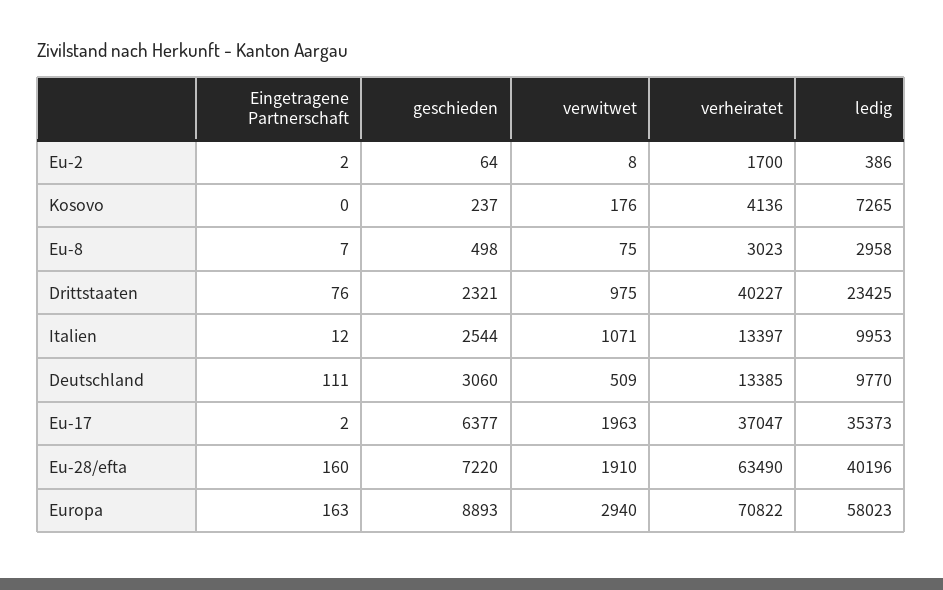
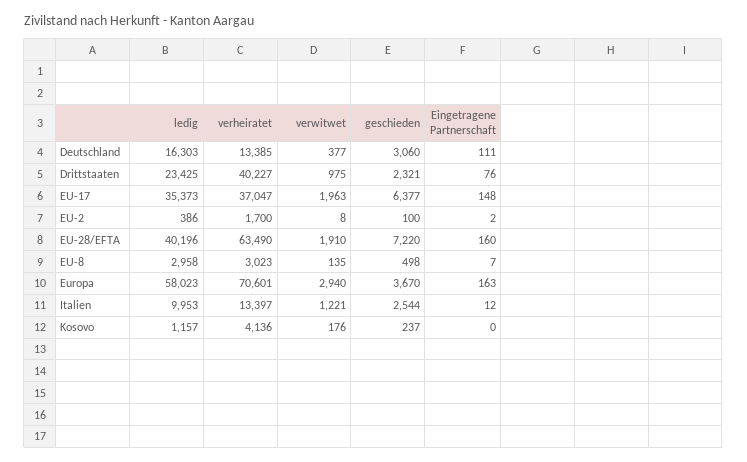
geschieden, Eu-2: 64 -> 100
ledig, Kosovo: 7265 -> 1157
verwitwet, Eu-8: 75 -> 135
verwitwet, Italien: 1071 -> 1221
verwitwet, Deutschland: 509 -> 377
ledig, Deutschland: 9770 -> 16303
Eingetragene Partnerschaft, Eu-17: 2 -> 148
geschieden, Europa: 8893 -> 3670
verheiratet, Europa: 70822 -> 70601

